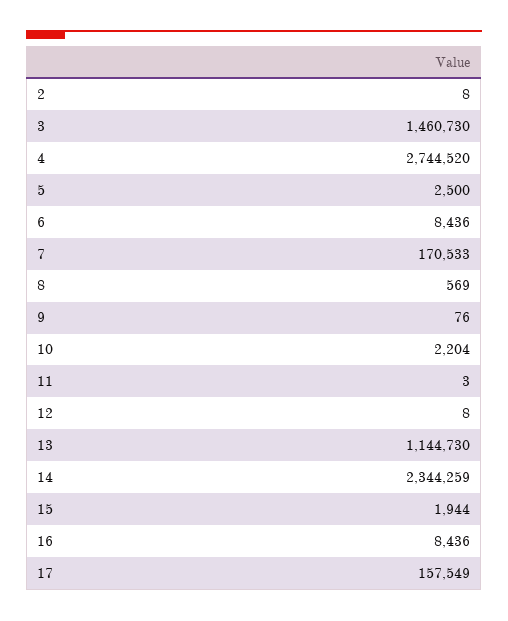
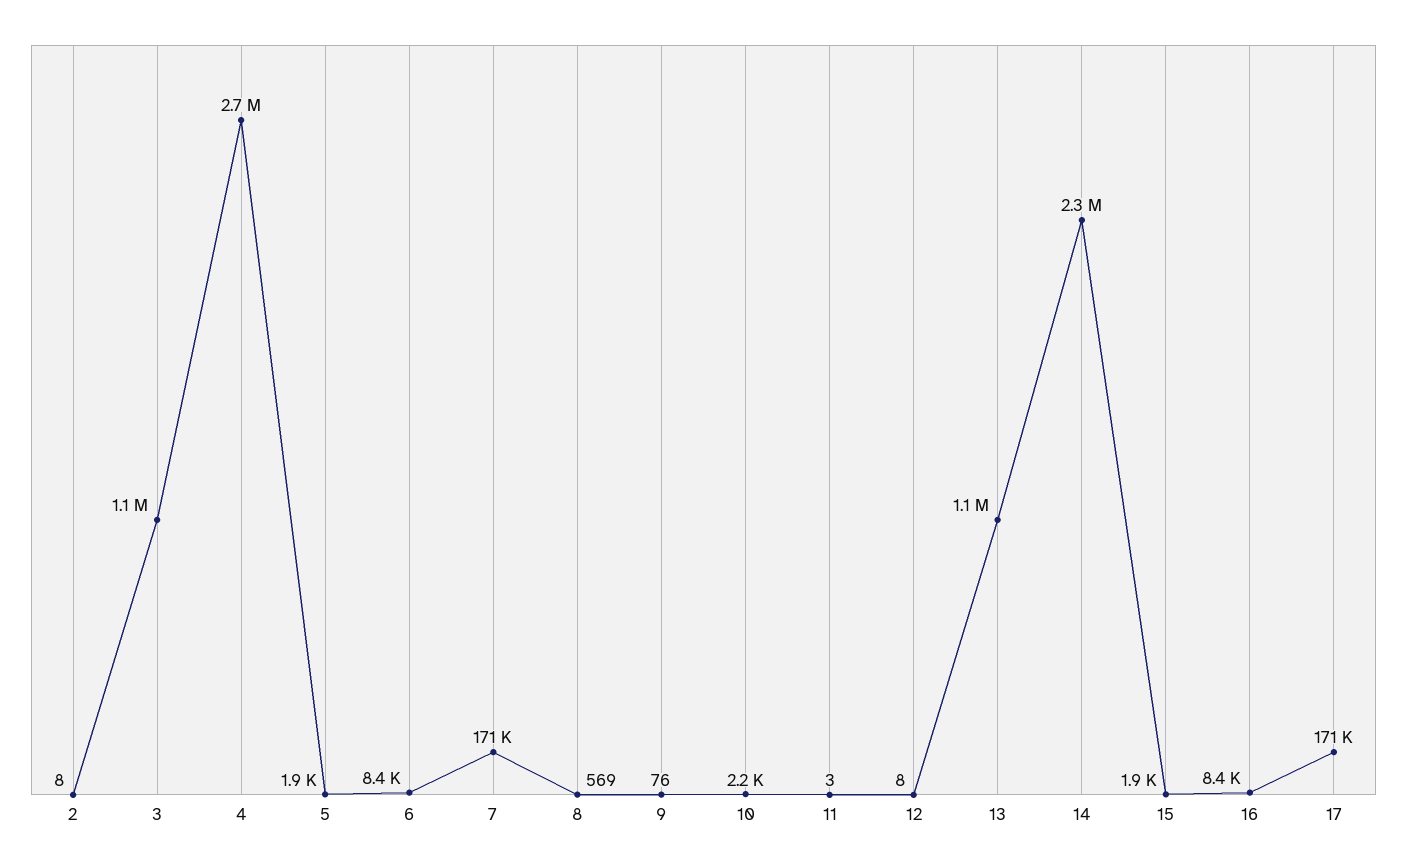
3: 1460730 -> 1100000
5: 2500 -> 1900
17: 157549 -> 171000

